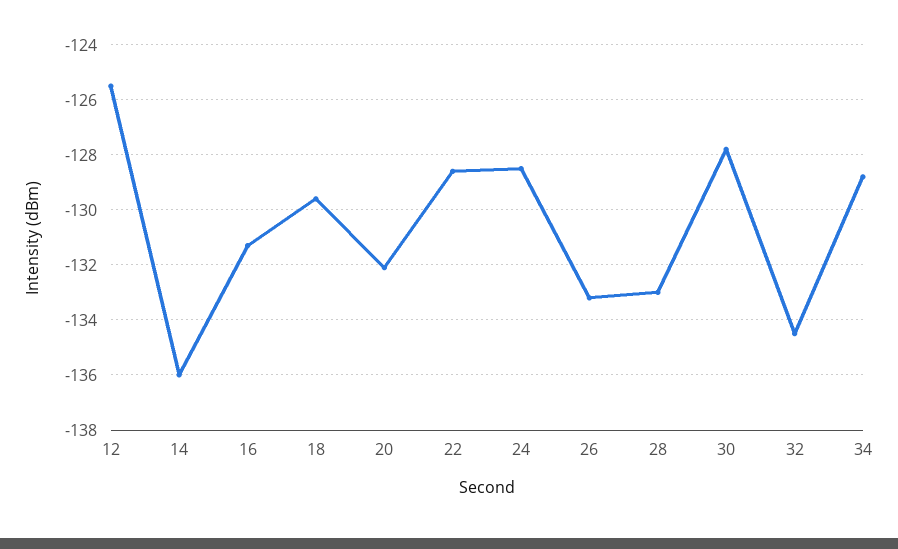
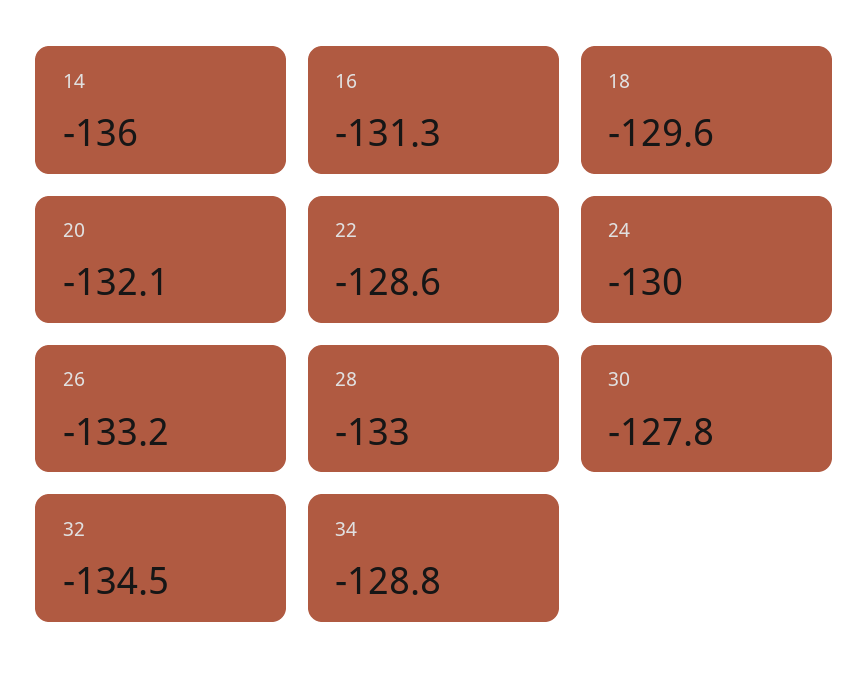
12: -125.5 -> none
24: -128.5 -> -130

